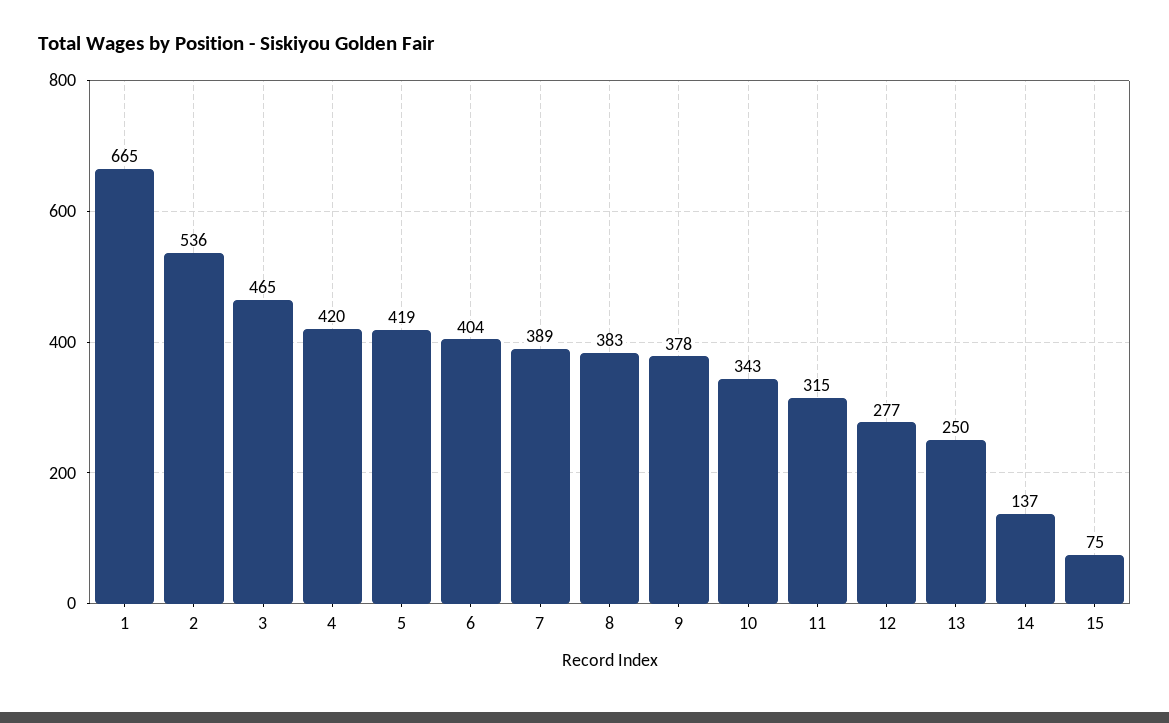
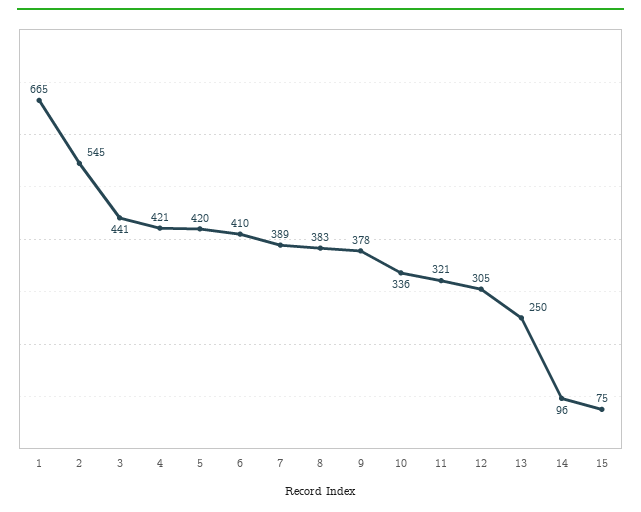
2: 536 -> 545
3: 465 -> 441
4: 420 -> 421
5: 419 -> 420
6: 404 -> 410
10: 343 -> 336
11: 315 -> 321
12: 277 -> 305
14: 137 -> 96

